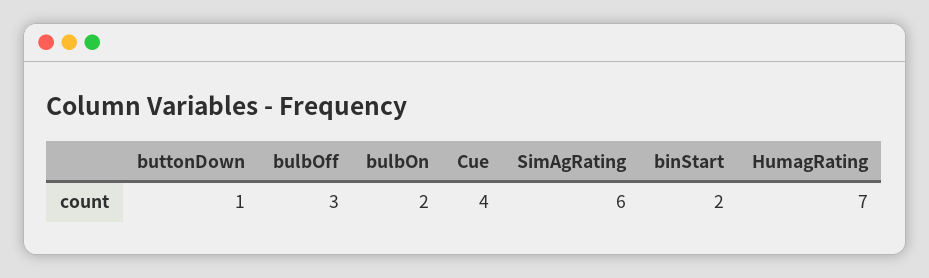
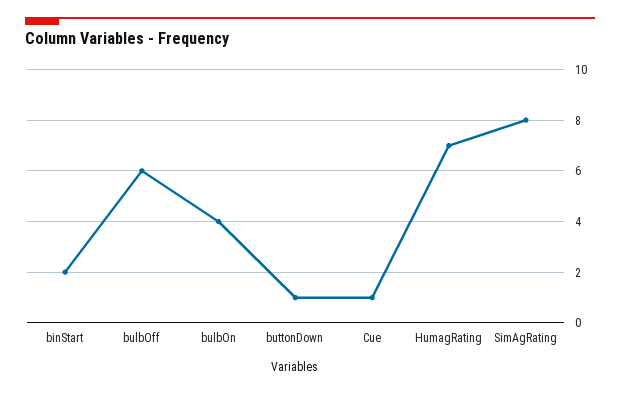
bulbOff: 3 -> 6
bulbOn: 2 -> 4
Cue: 4 -> 1
SimAgRating: 6 -> 8

